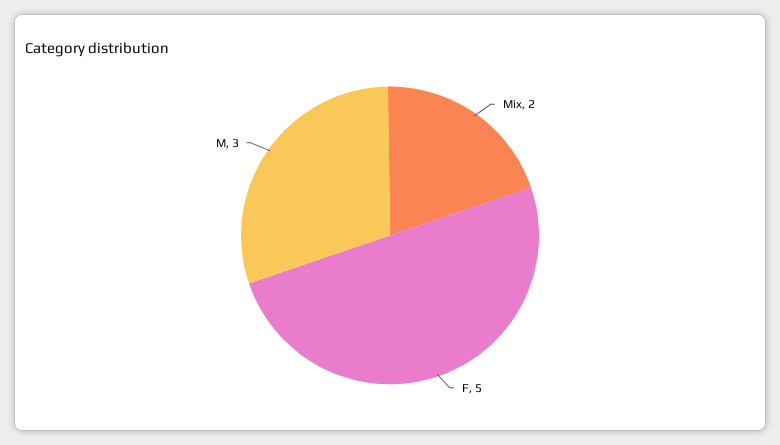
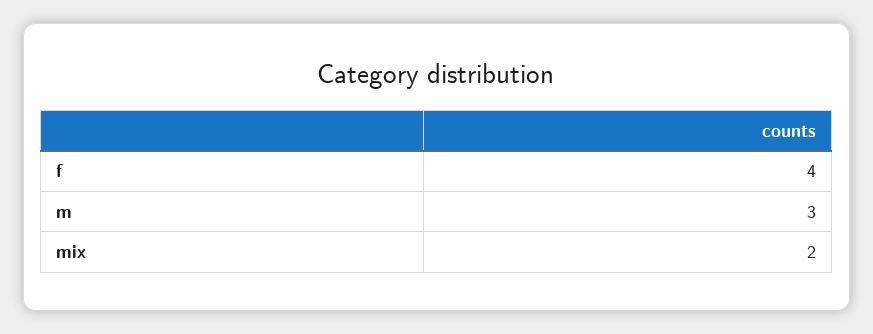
F: 5 -> 4

